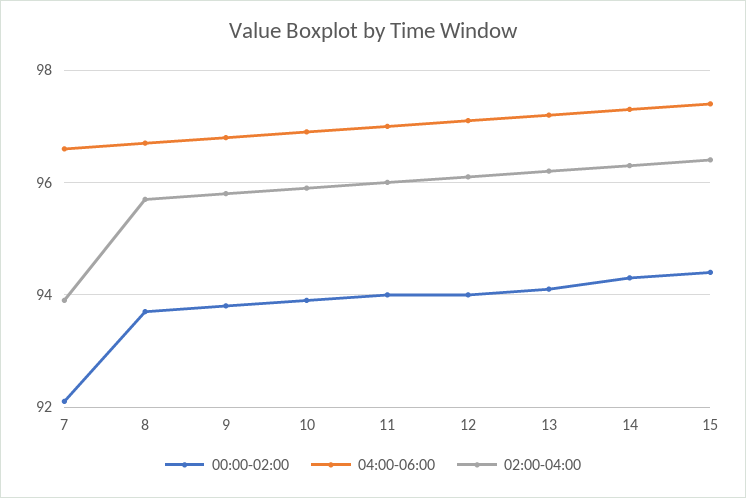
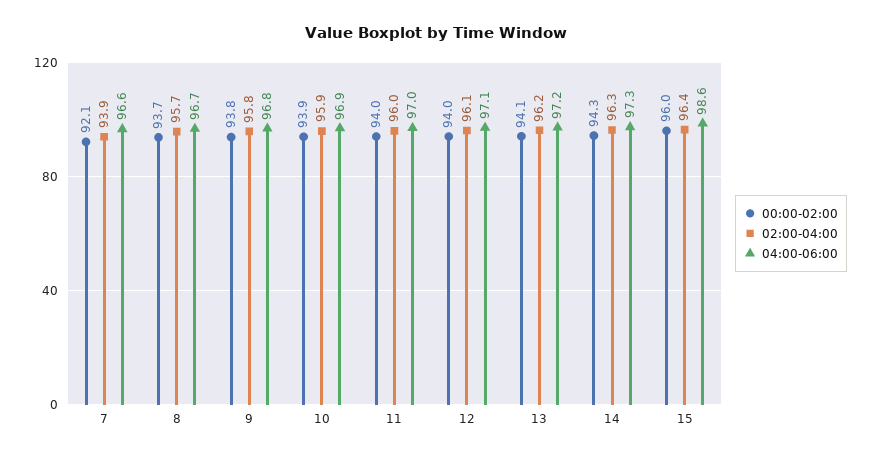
00:00-02:00, 15: 94.5 -> 96
04:00-06:00, 15: 97.5 -> 98.6

